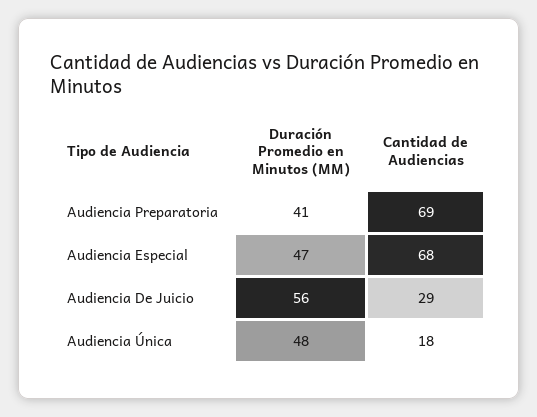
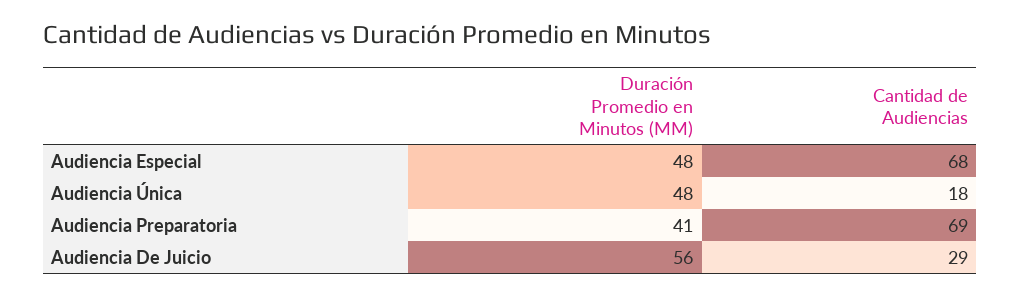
Duración Promedio en Minutos (MM), Audiencia Especial: 47 -> 48

